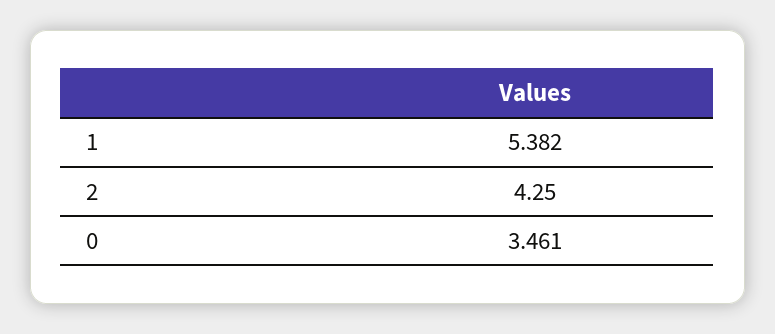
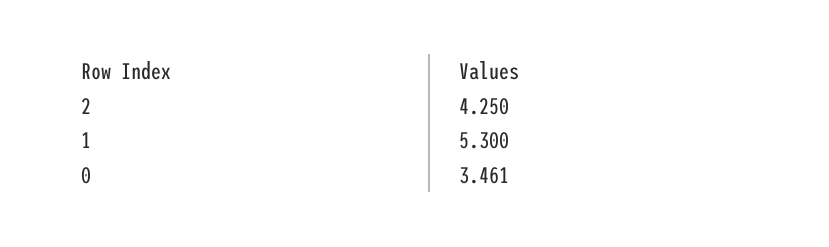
1: 5.382 -> 5.3

